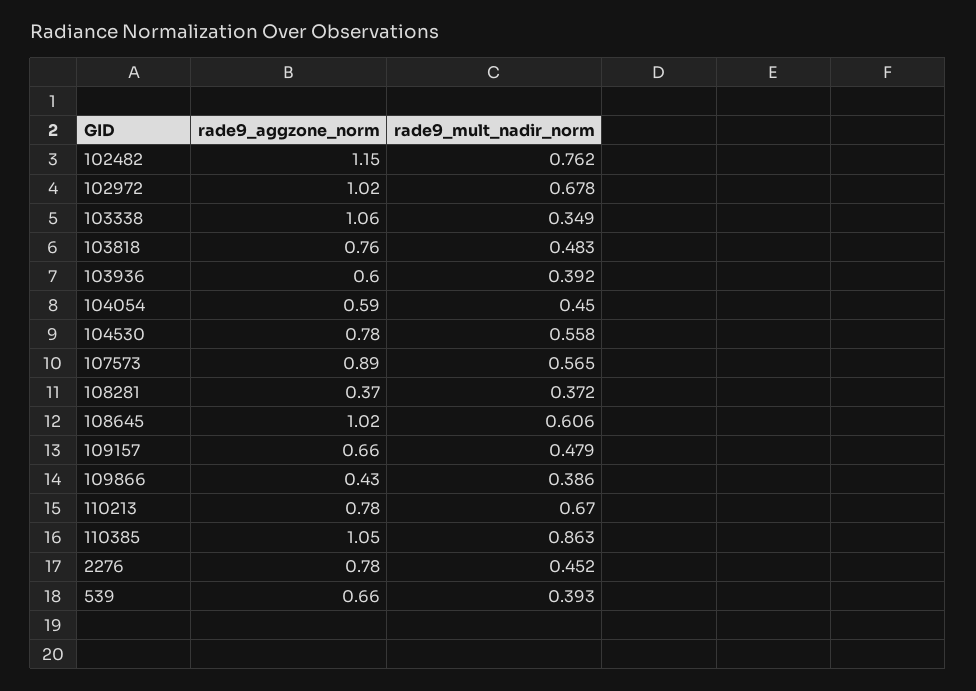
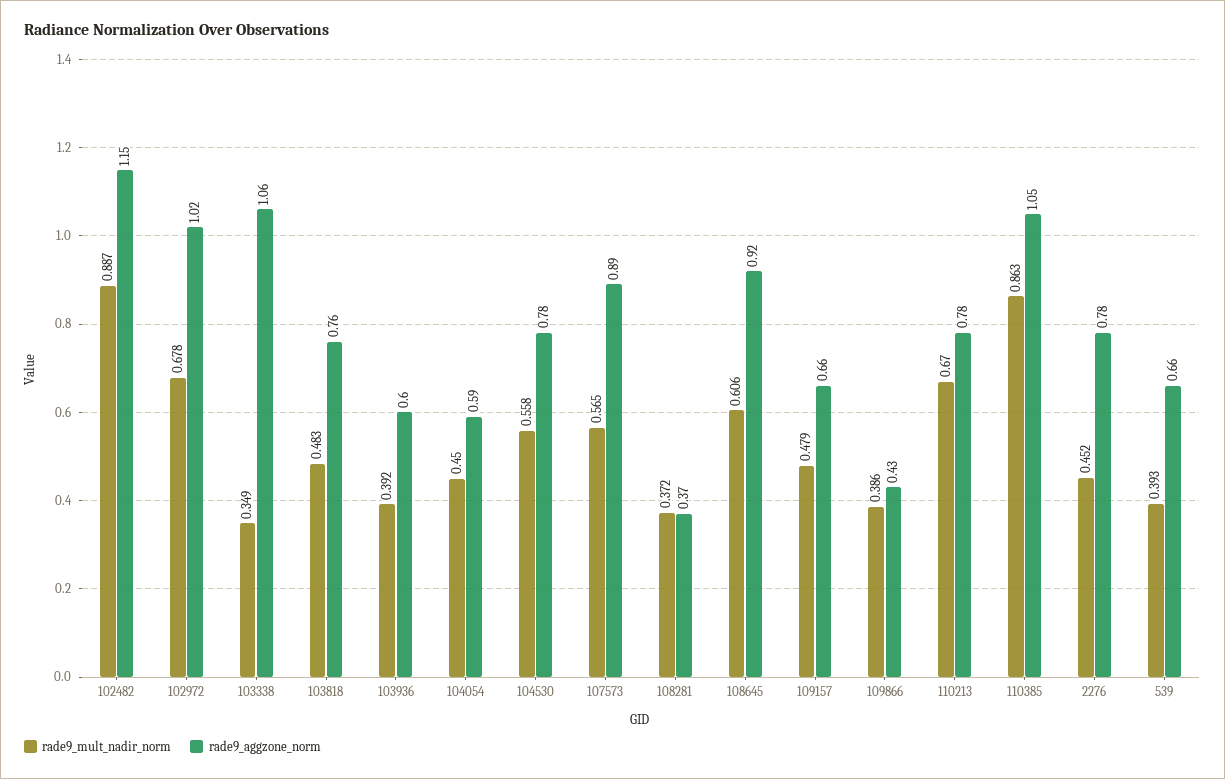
rade9_mult_nadir_norm, 102482: 0.762 -> 0.887
rade9_aggzone_norm, 108645: 1.02 -> 0.92

